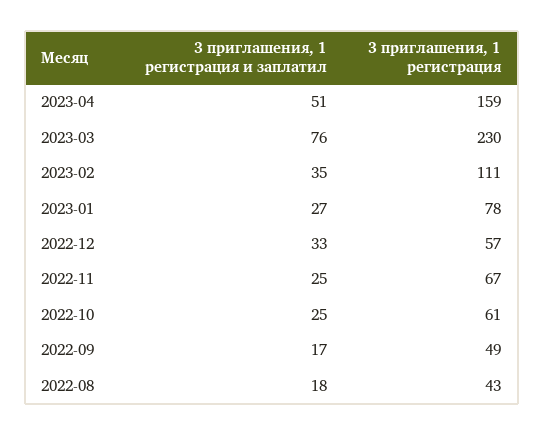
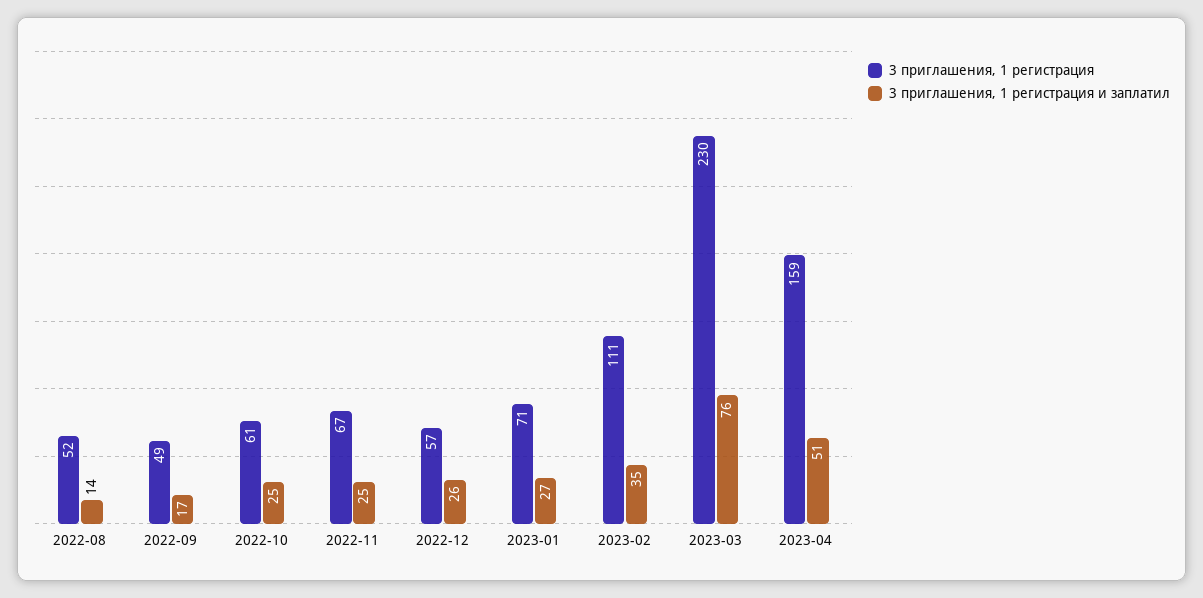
3 приглашения, 1 регистрация, 2023-01: 78 -> 71
3 приглашения, 1 регистрация и заплатил, 2022-12: 33 -> 26
3 приглашения, 1 регистрация и заплатил, 2022-08: 18 -> 14
3 приглашения, 1 регистрация, 2022-08: 43 -> 52

